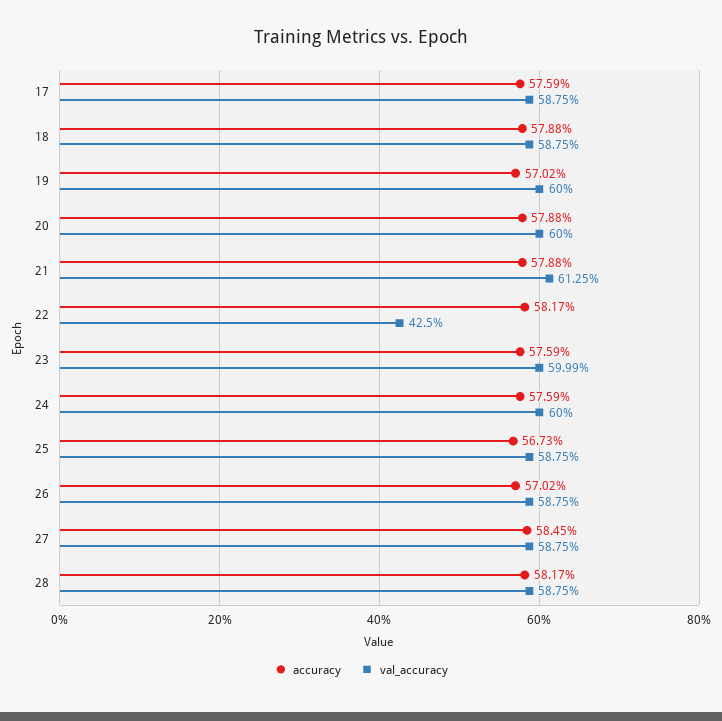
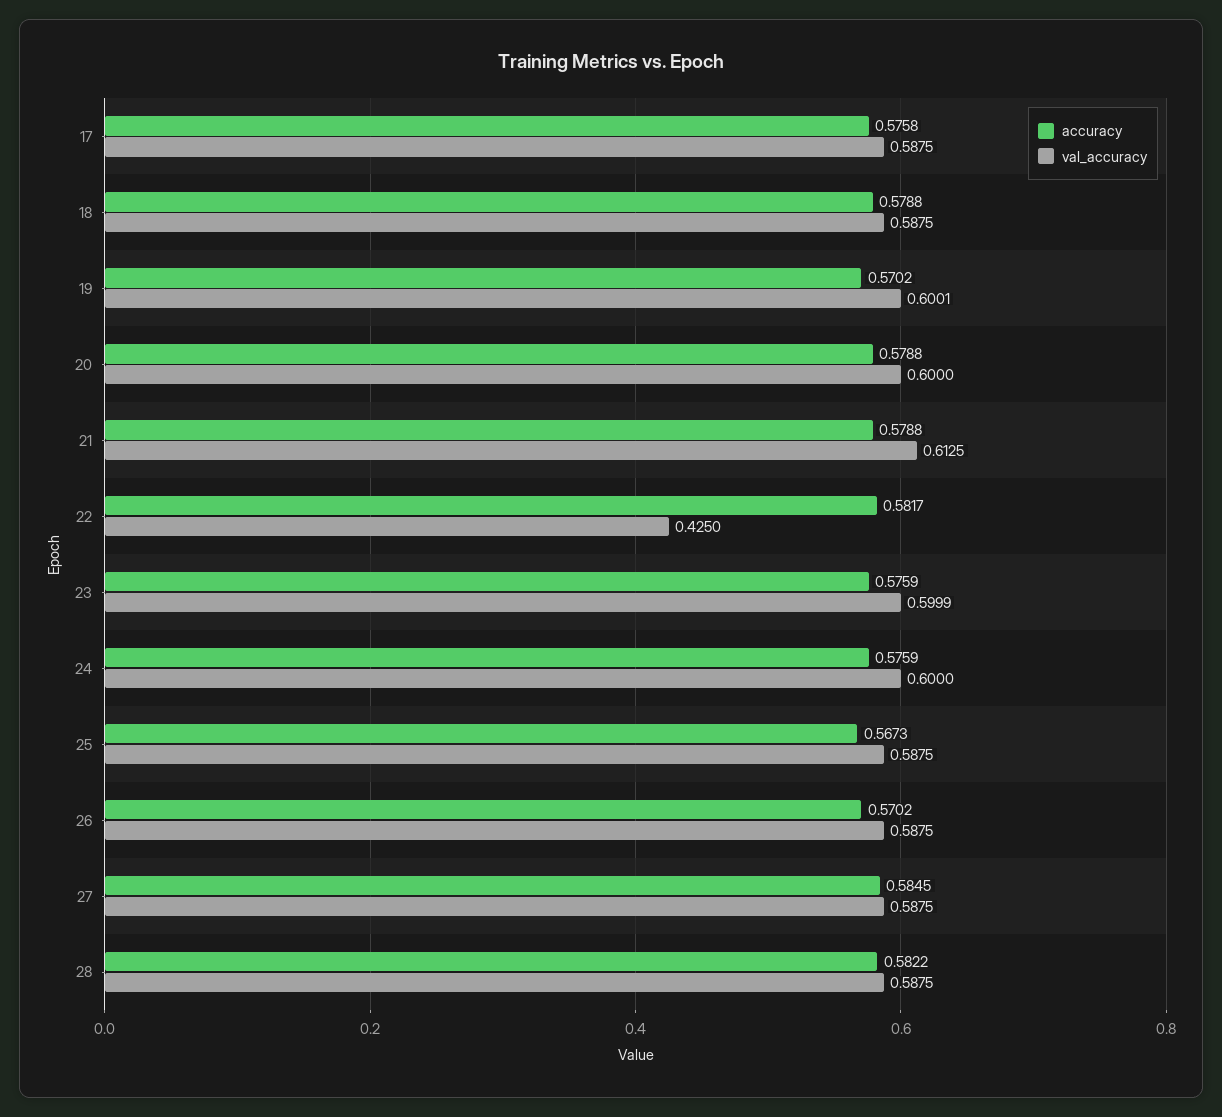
accuracy, 17: 0.5759 -> 0.5758
val_accuracy, 19: 0.6 -> 0.6001
accuracy, 28: 0.5817 -> 0.5822

